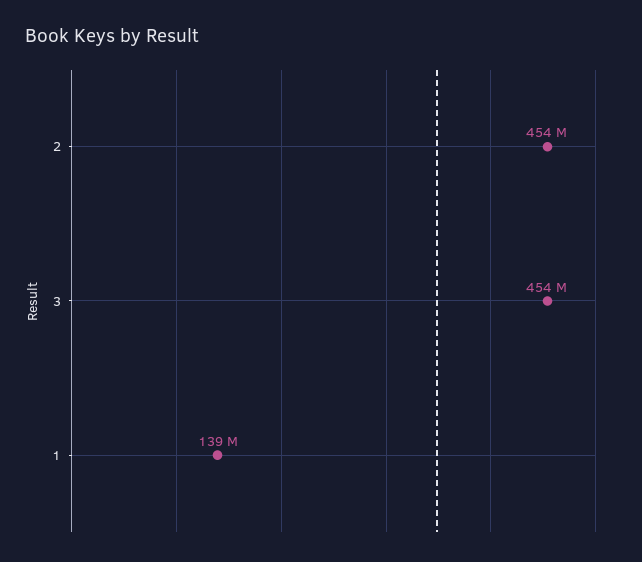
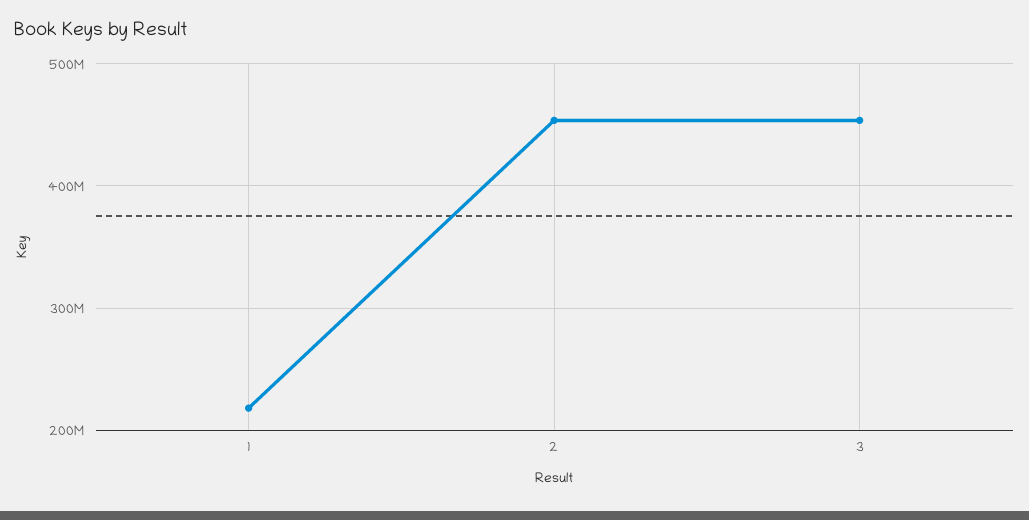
1: 139000000 -> 220000000

